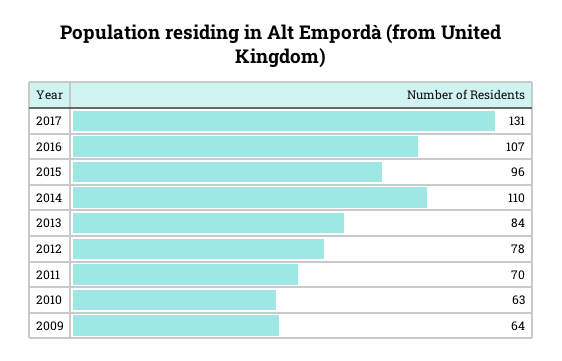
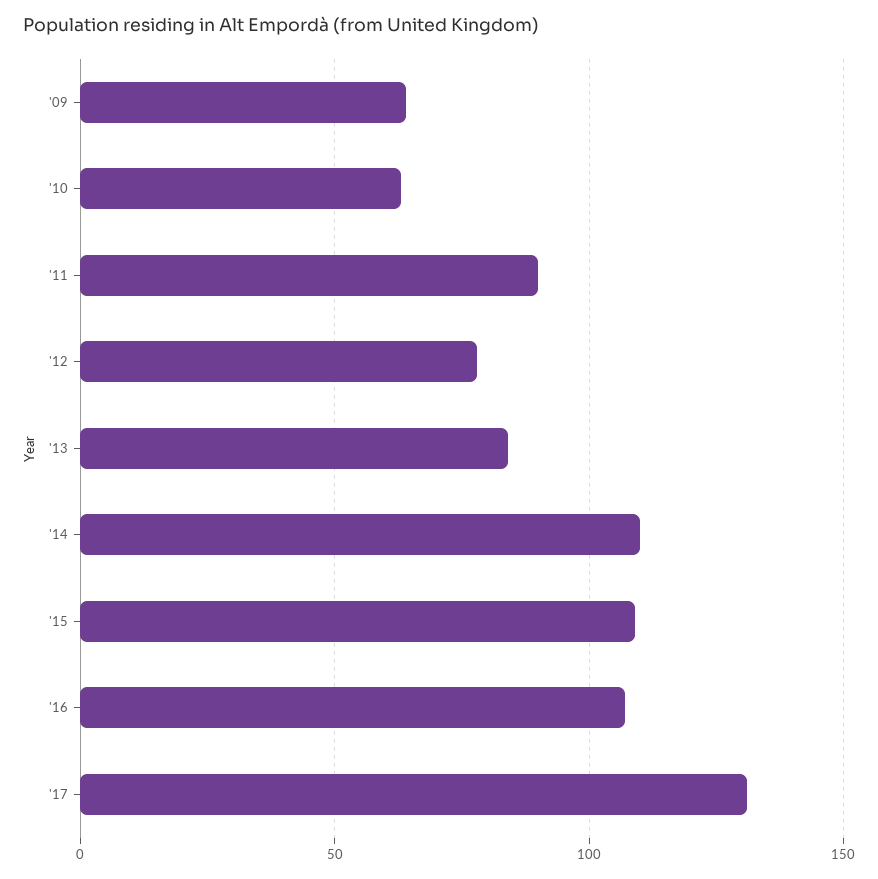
2015: 96 -> 110
2011: 70 -> 90

